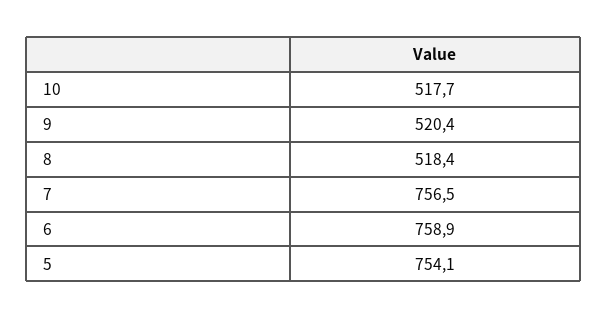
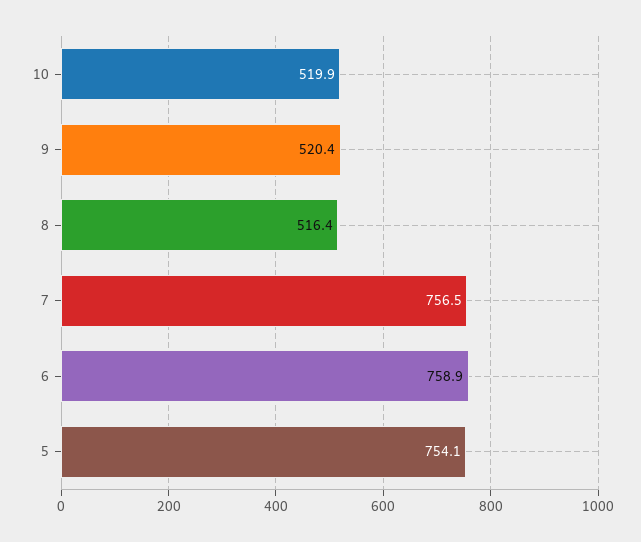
10: 517.7 -> 519.9
8: 518.4 -> 516.4

